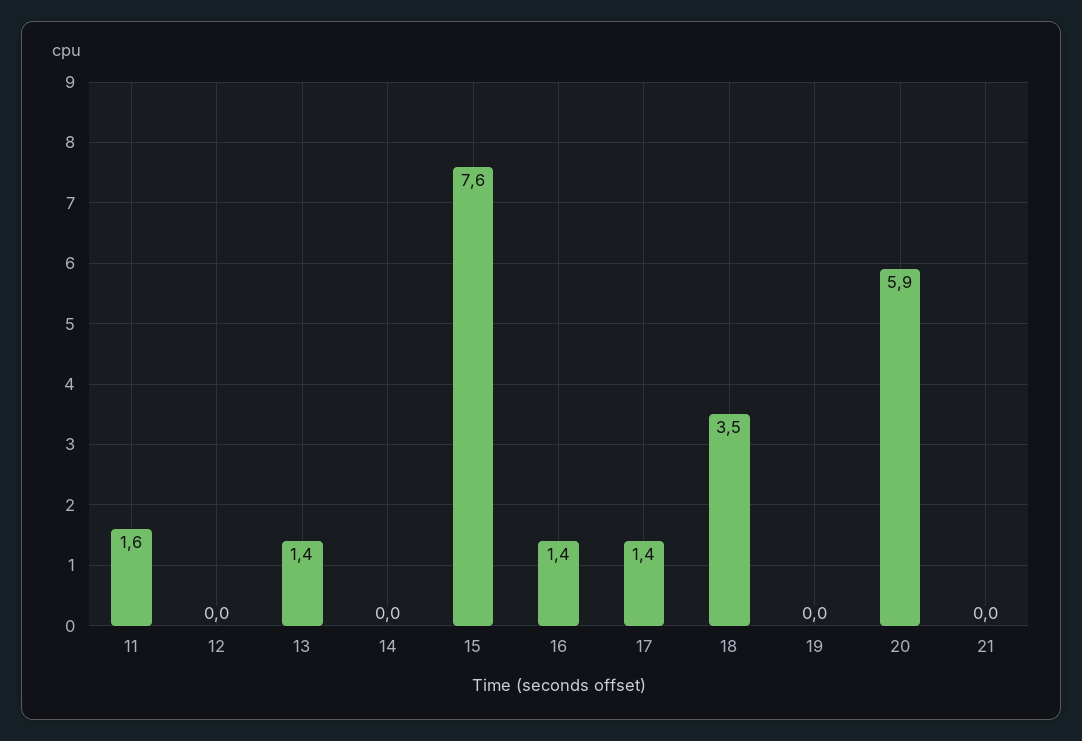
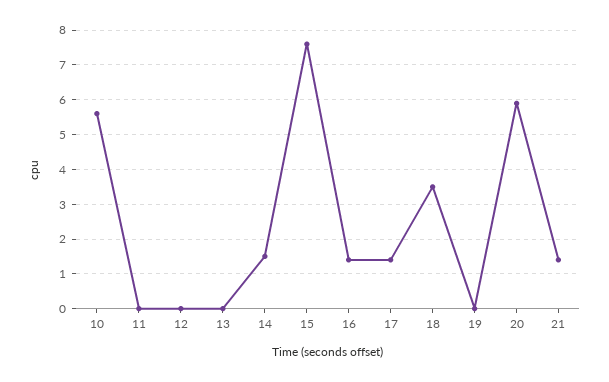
11: 1.6 -> 0
13: 1.4 -> 0
14: 0 -> 1.5
21: 0 -> 1.5
10: none -> 5.5

